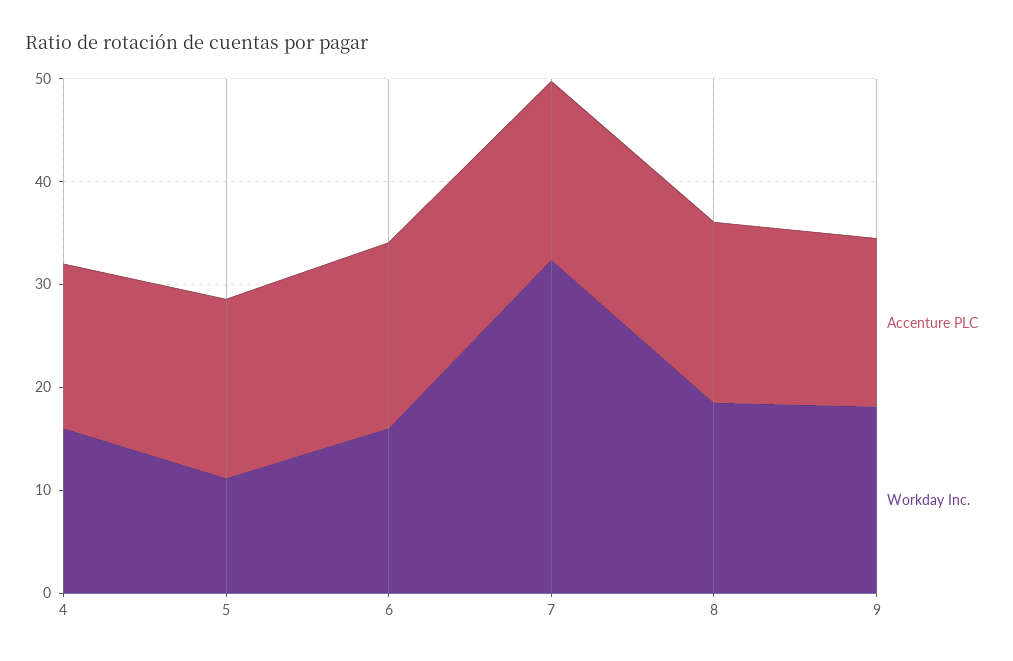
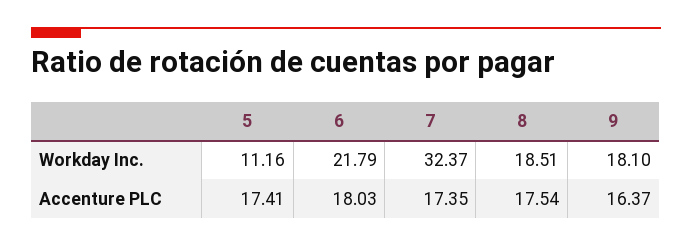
Accenture PLC, 4: 16 -> none
Workday Inc., 4: 16 -> none
Workday Inc., 6: 16 -> 21.79

